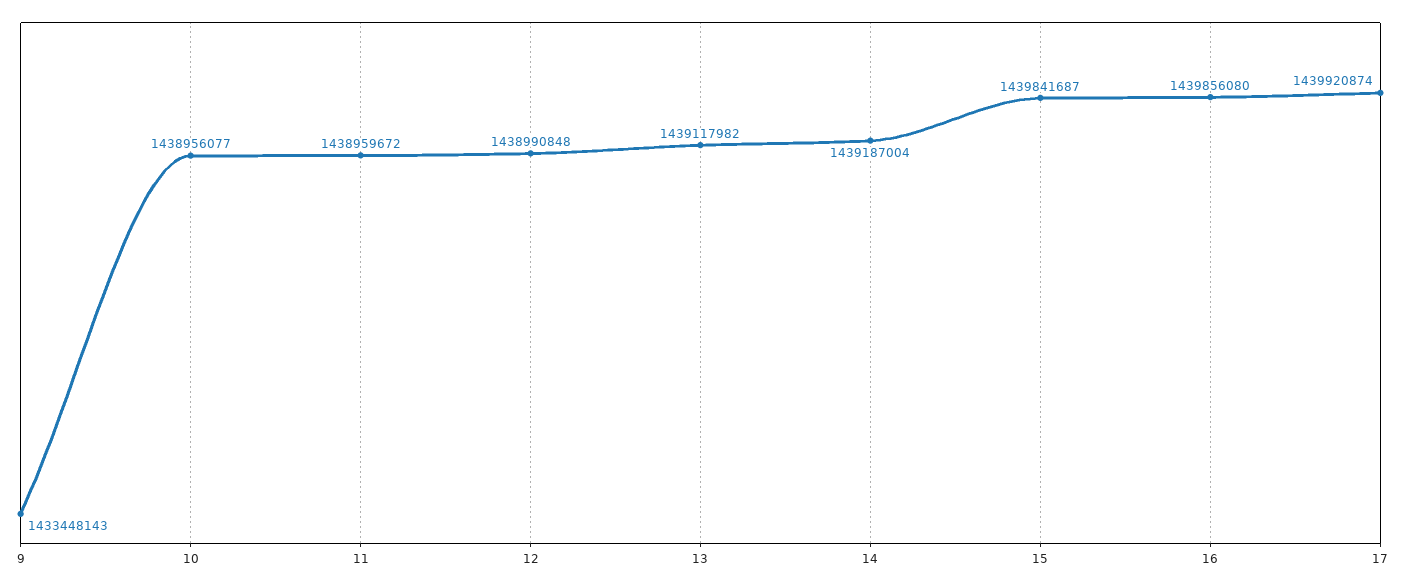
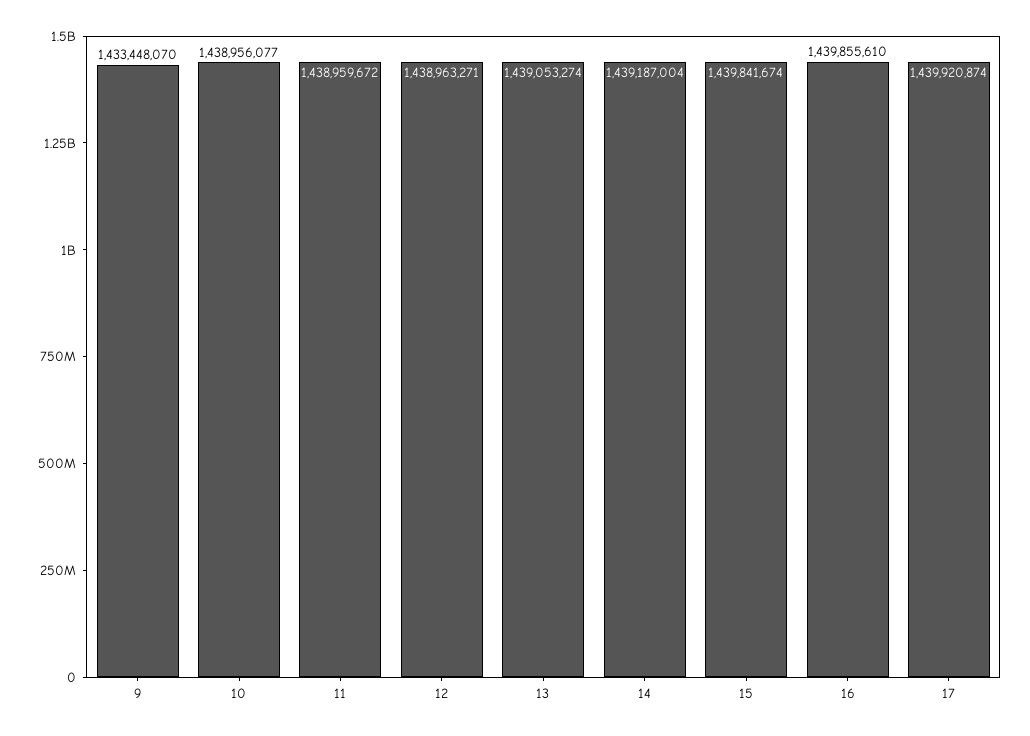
9: 1433448143 -> 1433448070
12: 1438990848 -> 1438963271
13: 1439117982 -> 1439053274
15: 1439841687 -> 1439841674
16: 1439856080 -> 1439855610

